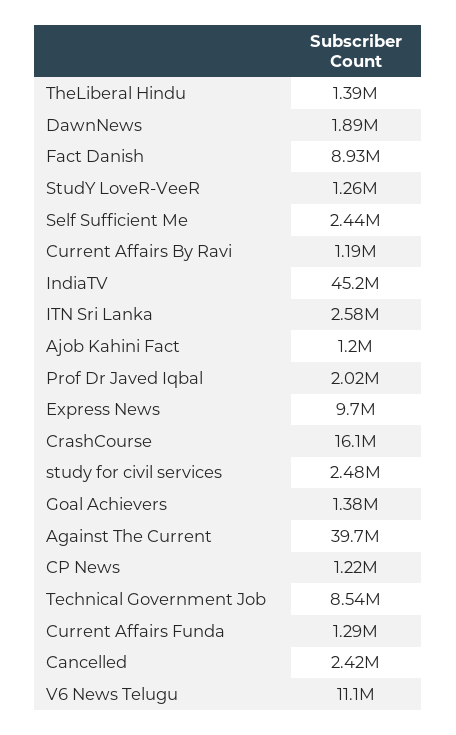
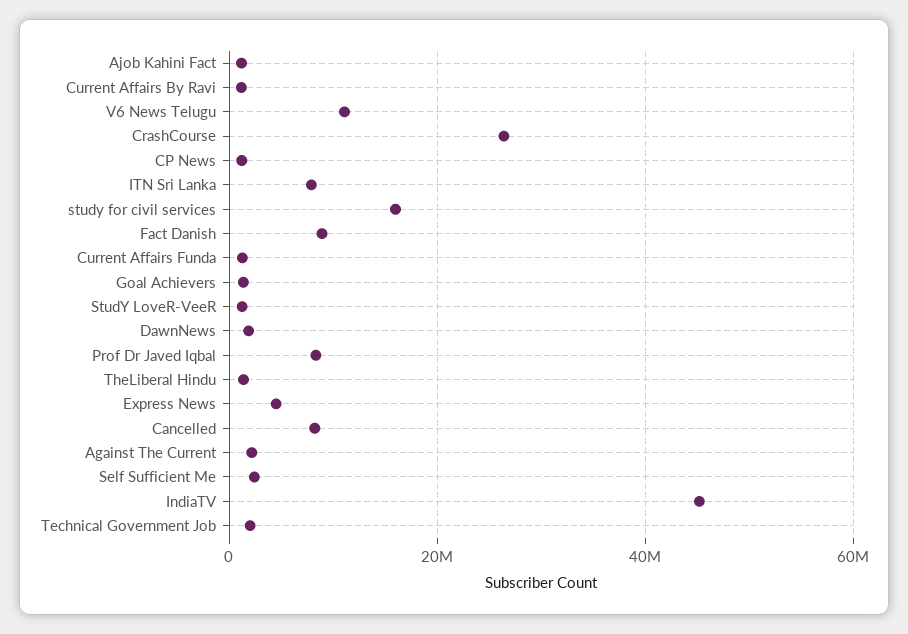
ITN Sri Lanka: 2580000 -> 8000000
Prof Dr Javed Iqbal: 2020000 -> 8000000
Express News: 9700000 -> 4000000
CrashCourse: 16100000 -> 26000000
study for civil services: 2480000 -> 16000000
Against The Current: 39700000 -> 2000000
Technical Government Job: 8540000 -> 2000000
Cancelled: 2420000 -> 8000000

